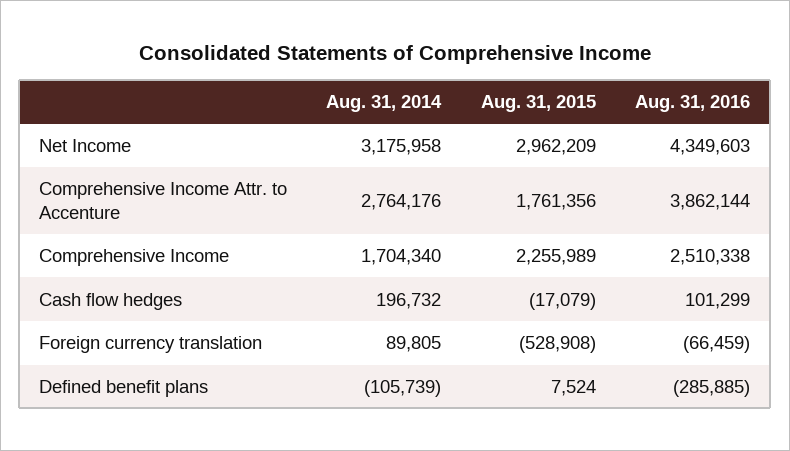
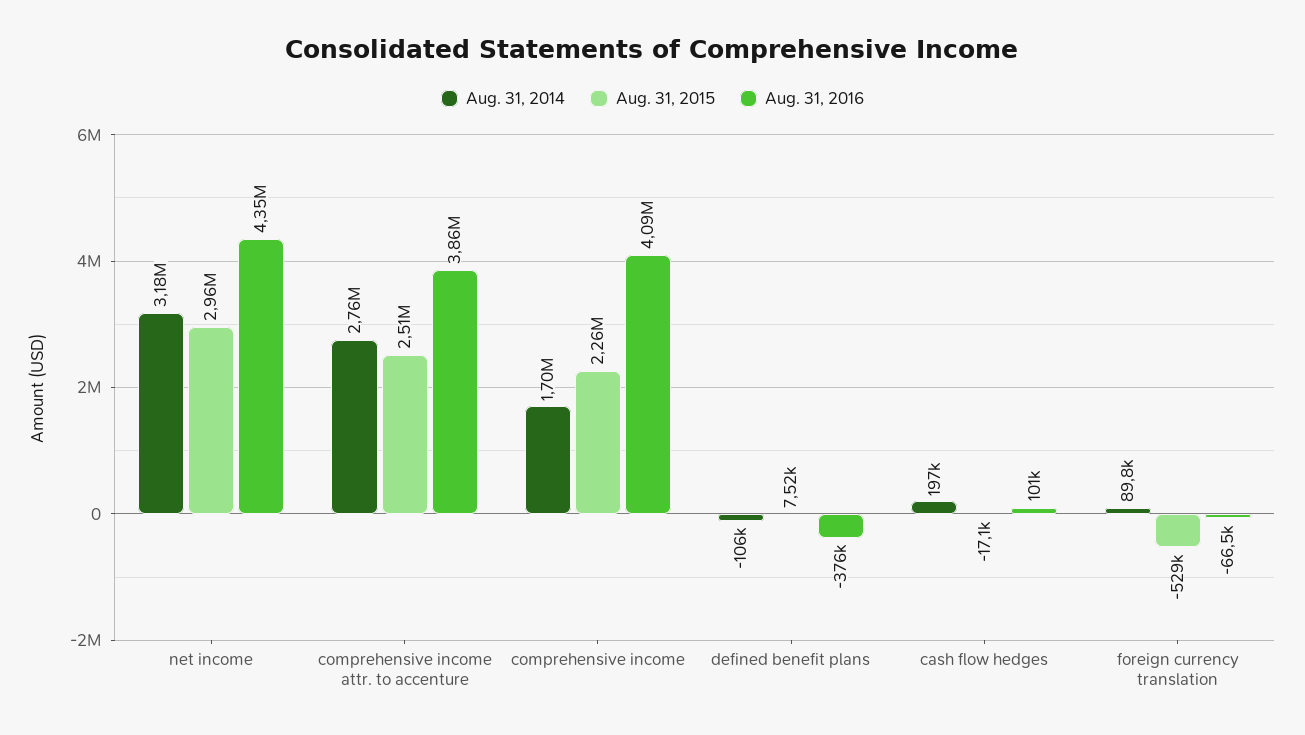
Aug. 31, 2015, Comprehensive Income Attr. to Accenture: 1761356 -> 2510000
Aug. 31, 2016, Comprehensive Income: 2510338 -> 4090000
Aug. 31, 2016, Defined benefit plans: -285885 -> -376000

